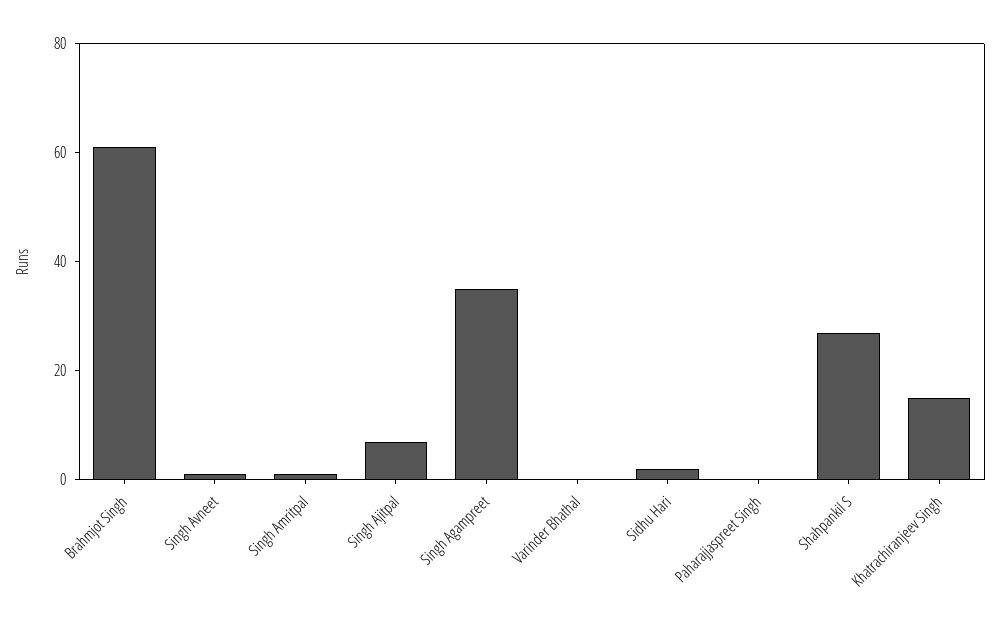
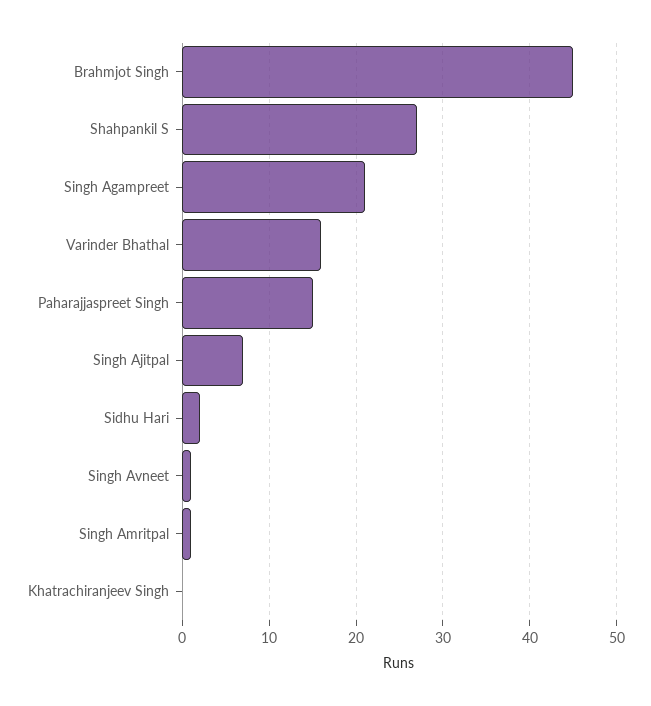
Brahmjot Singh: 60 -> 45
Singh Agampreet: 35 -> 21
Varinder Bhathal: 0 -> 16
Paharajjaspreet Singh: 0 -> 15
Khatrachiranjeev Singh: 15 -> 0

